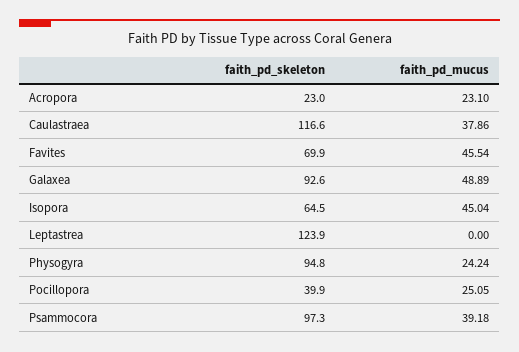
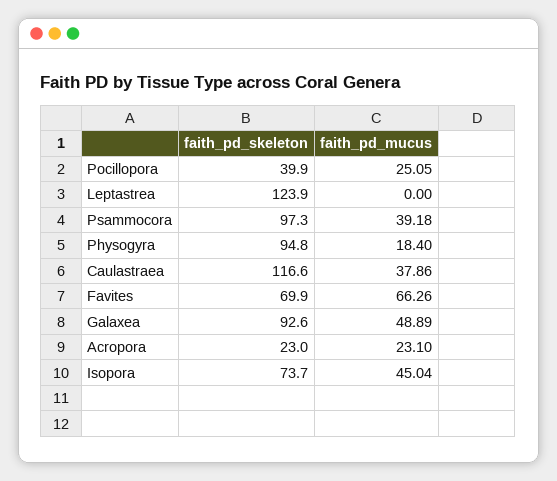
faith_pd_mucus, Favites: 45.54 -> 66.26
faith_pd_skeleton, Isopora: 64.5 -> 73.7
faith_pd_mucus, Physogyra: 24.24 -> 18.4

